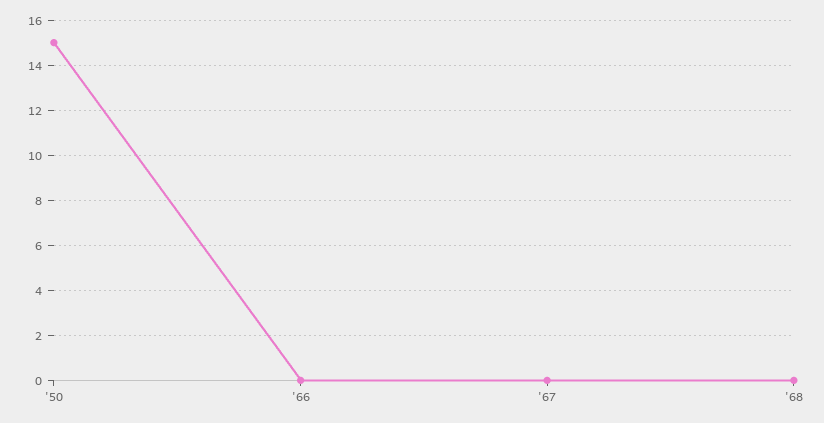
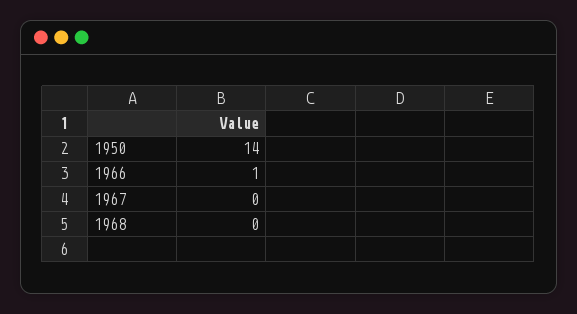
'50: 15 -> 14
'66: 0 -> 1

